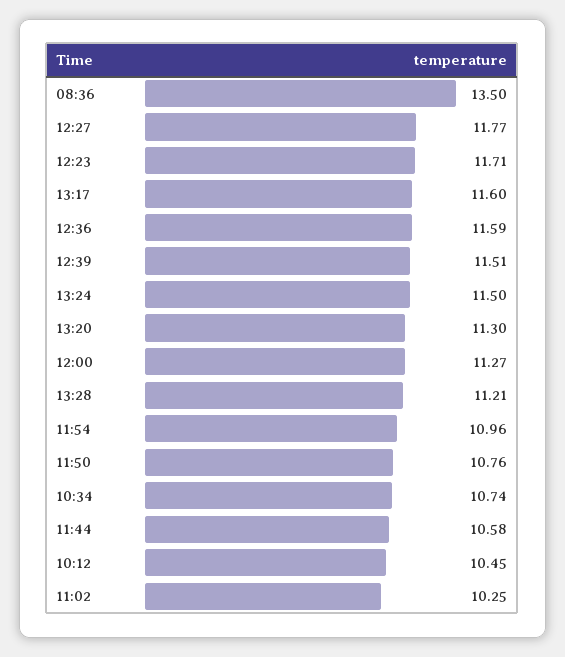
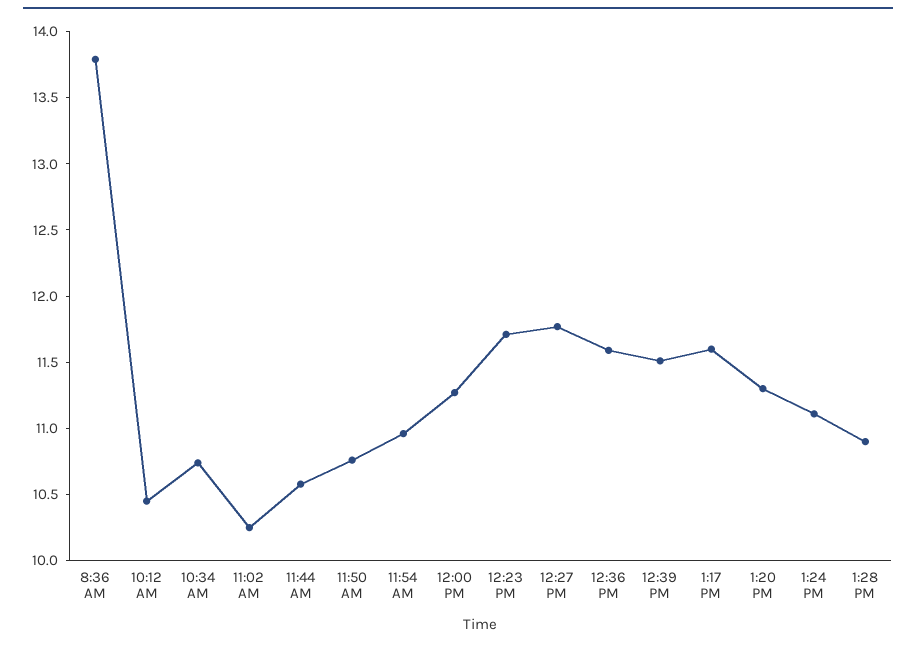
08:36: 13.5 -> 13.8
13:24: 11.5 -> 11.1
13:28: 11.21 -> 10.9

